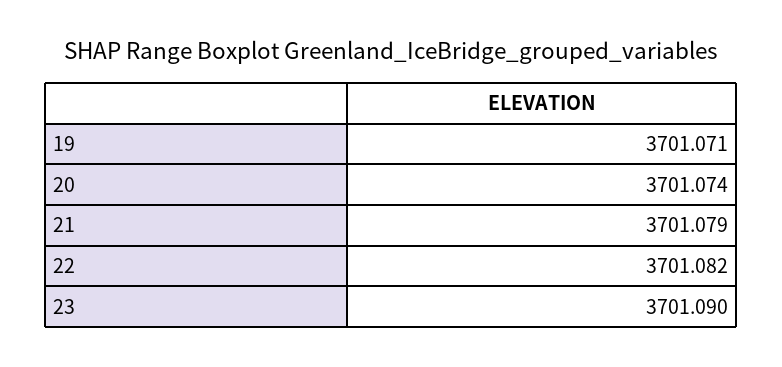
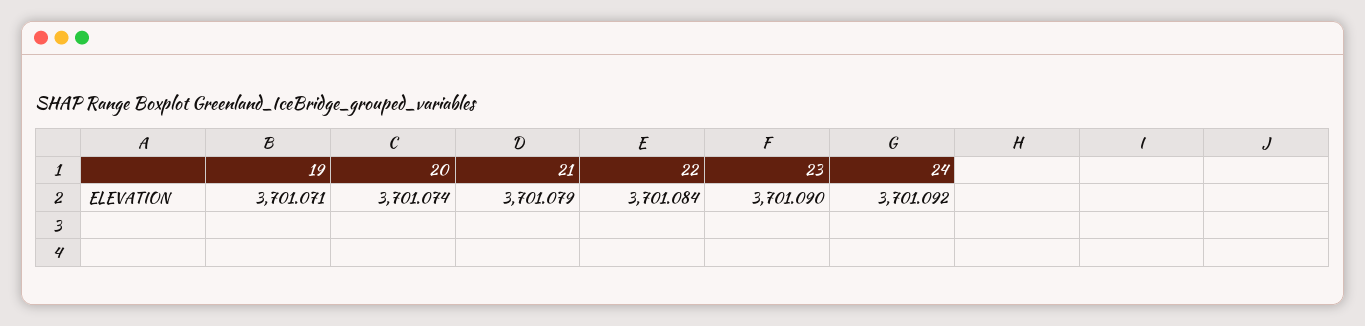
22: 3701.082 -> 3701.084
24: none -> 3701.092

